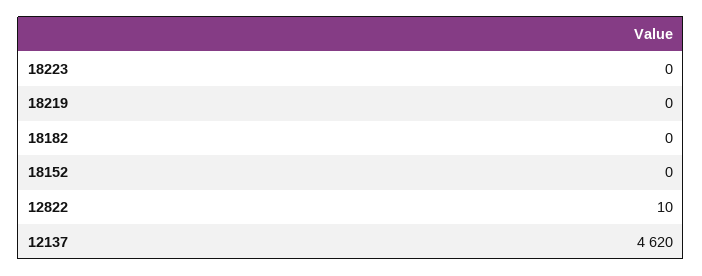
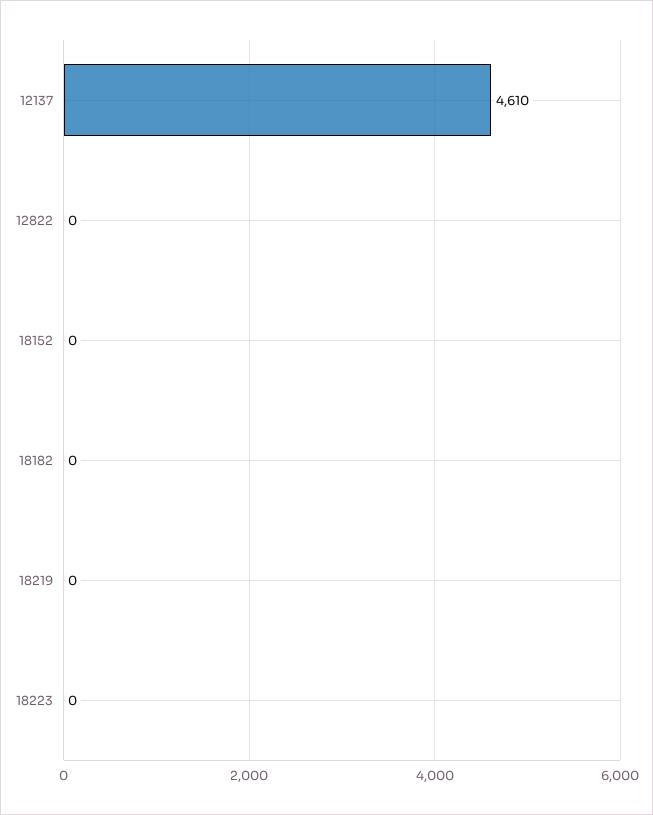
12822: 10 -> 0
12137: 4620 -> 4610

